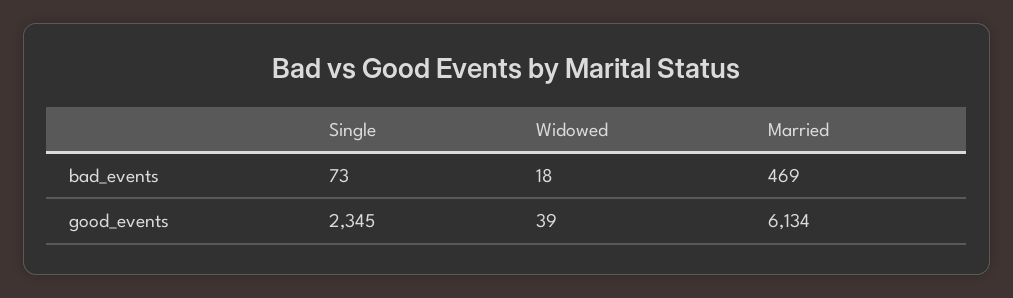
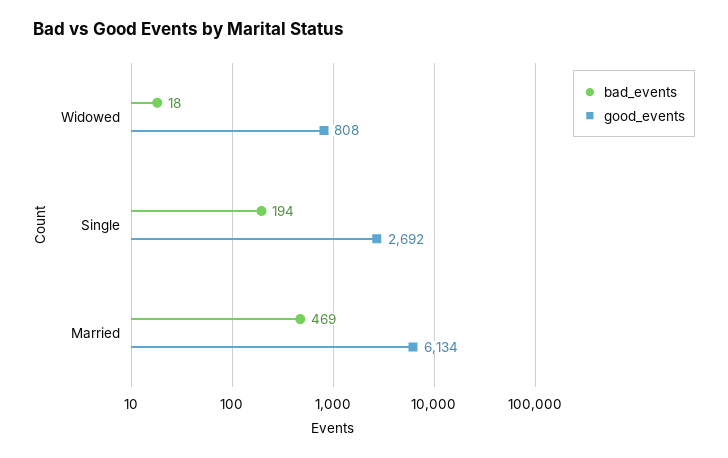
bad_events, Single: 73 -> 194
good_events, Single: 2345 -> 2692
good_events, Widowed: 39 -> 808

